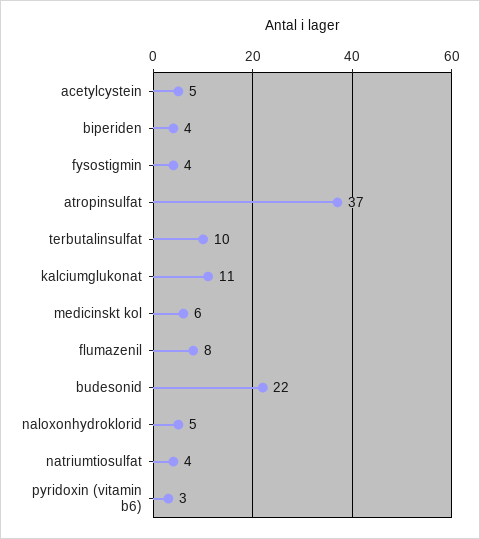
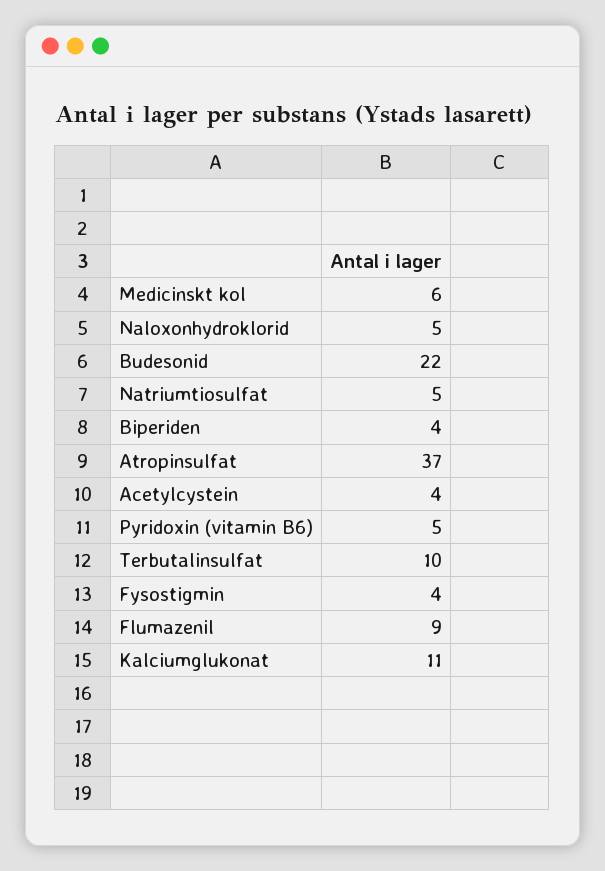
acetylcystein: 5 -> 4
flumazenil: 8 -> 9
natriumtiosulfat: 4 -> 5
pyridoxin (vitamin b6): 3 -> 5

